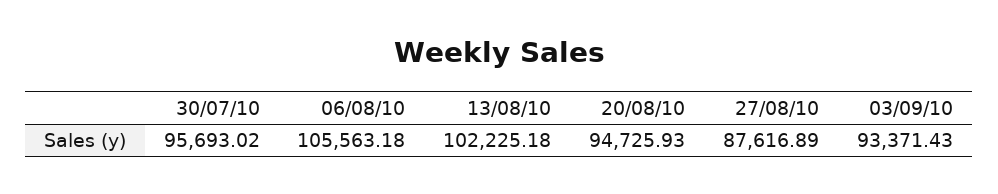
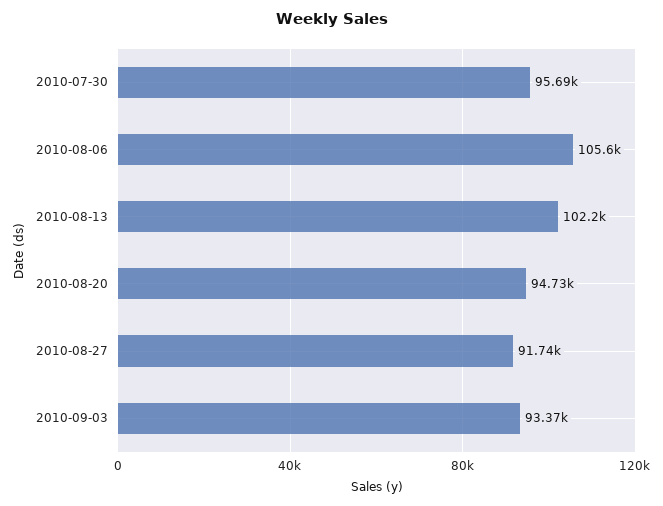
27/08/10: 87616.89 -> 91740

